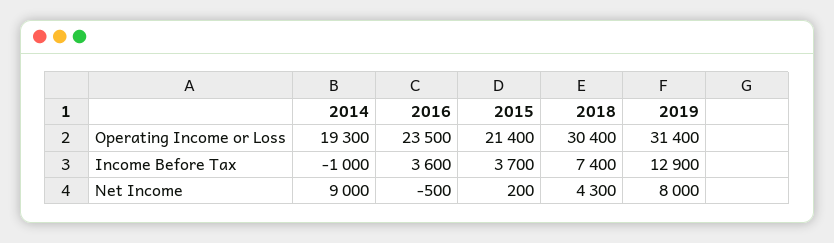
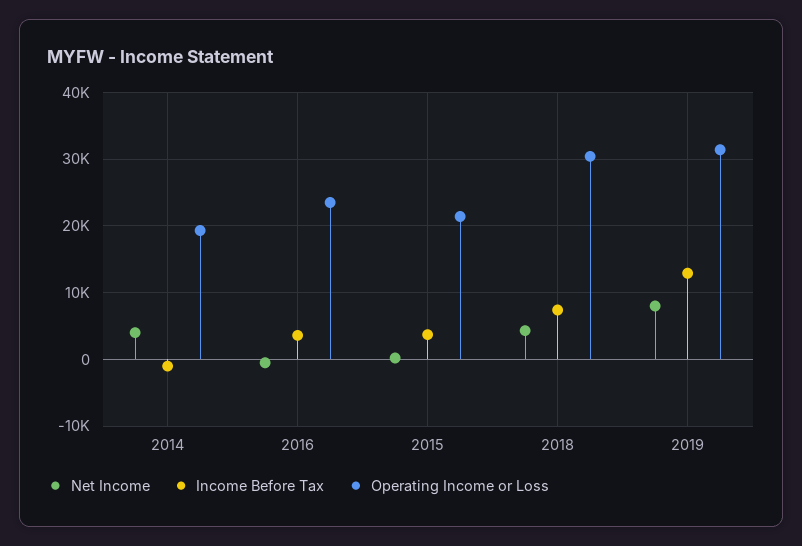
Net Income, 2014: 9000 -> 4000

